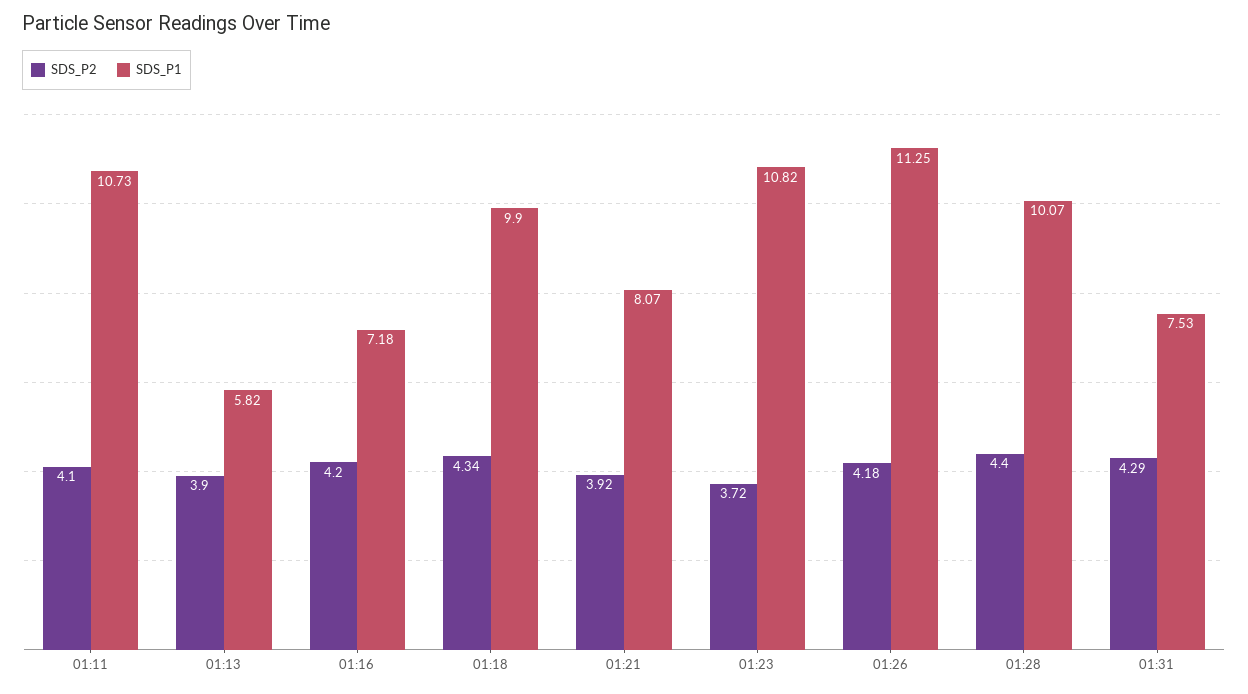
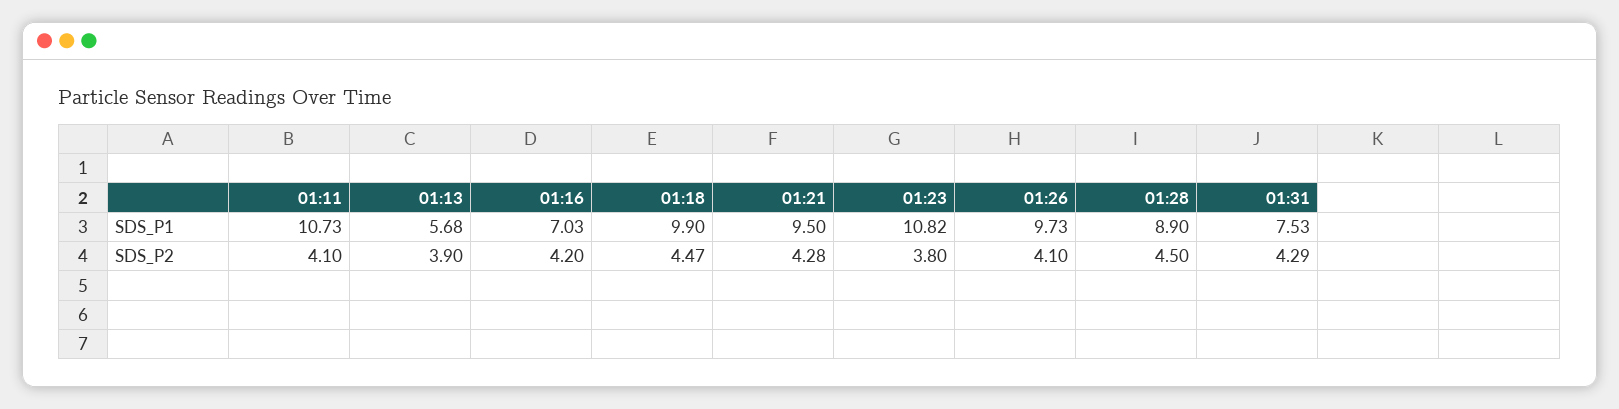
SDS_P1, 01:13: 5.82 -> 5.68
SDS_P1, 01:16: 7.18 -> 7.03
SDS_P2, 01:18: 4.34 -> 4.47
SDS_P2, 01:21: 3.92 -> 4.28
SDS_P1, 01:21: 8.07 -> 9.5
SDS_P2, 01:23: 3.72 -> 3.8
SDS_P2, 01:26: 4.18 -> 4.1
SDS_P1, 01:26: 11.25 -> 9.73
SDS_P2, 01:28: 4.4 -> 4.5
SDS_P1, 01:28: 10.07 -> 8.9

